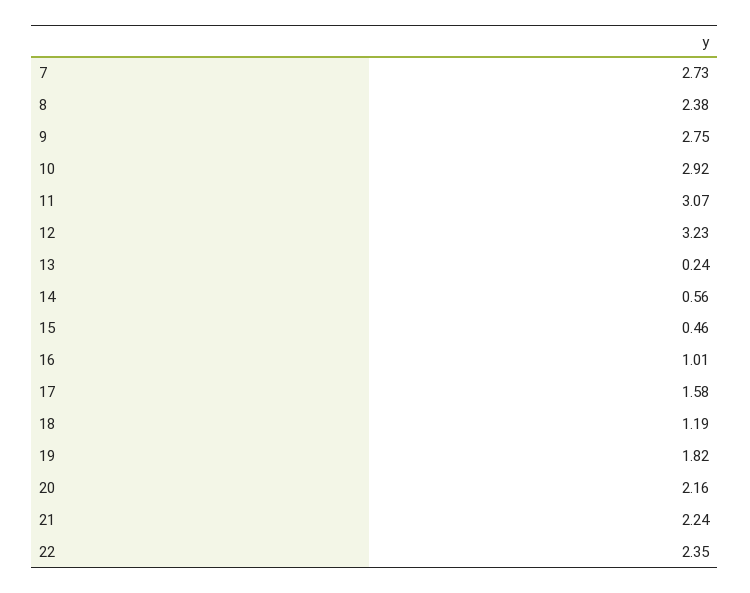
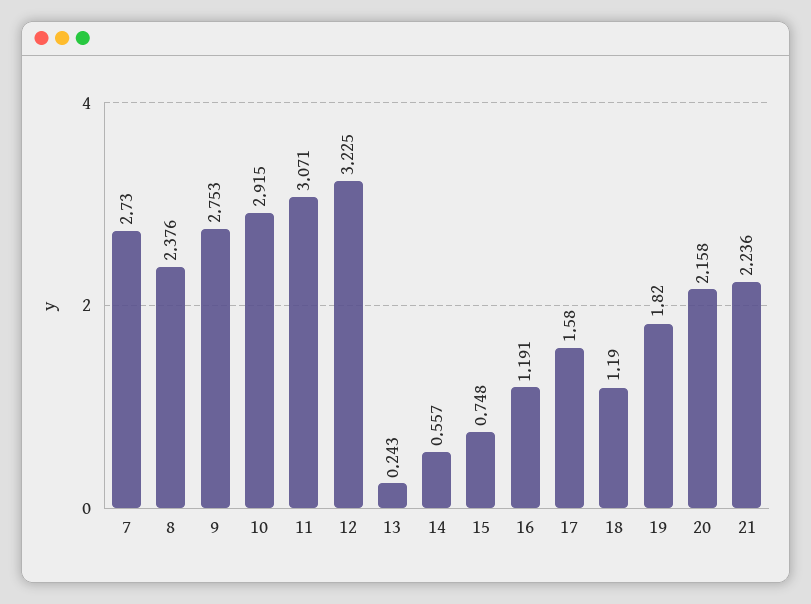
15: 0.46 -> 0.748
16: 1.01 -> 1.191
22: 2.35 -> none

